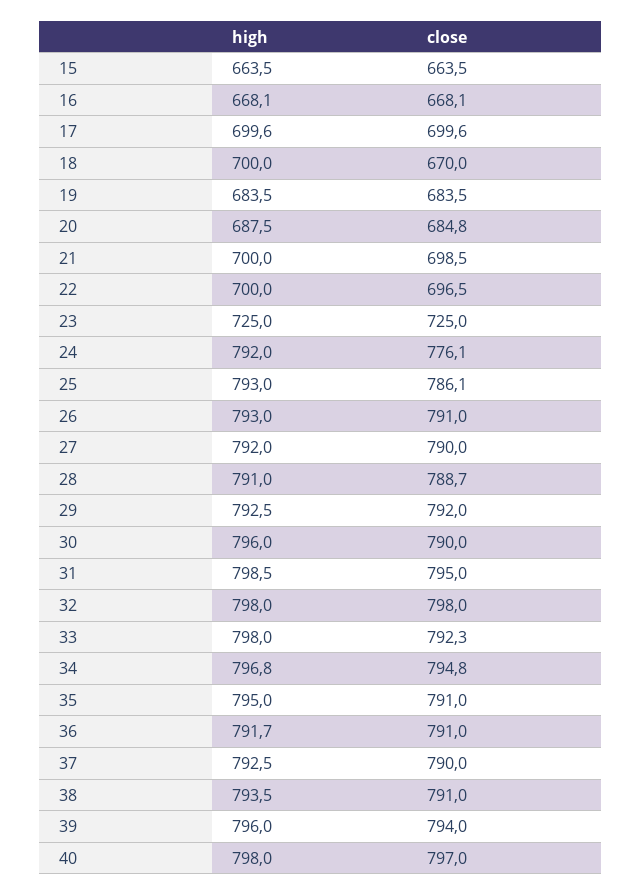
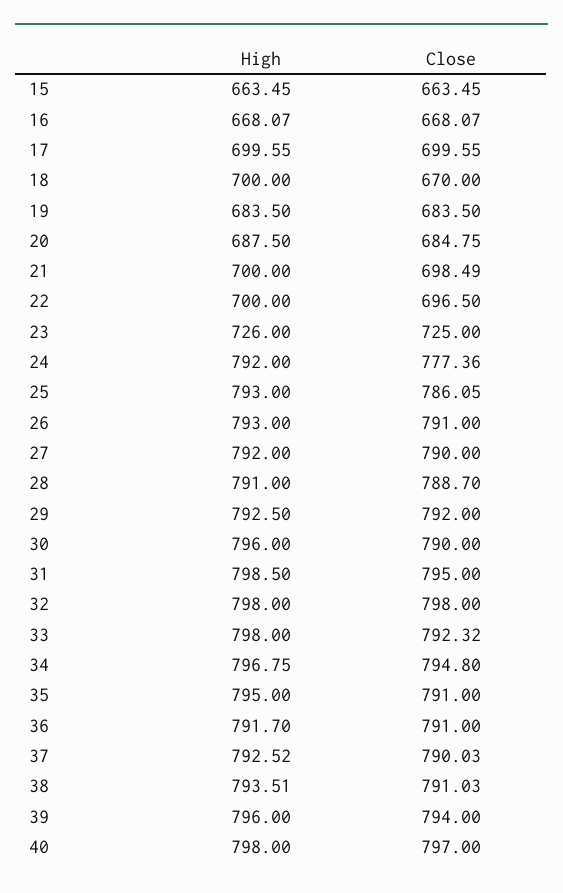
high, 23: 725 -> 726
close, 24: 776.1 -> 777.36

